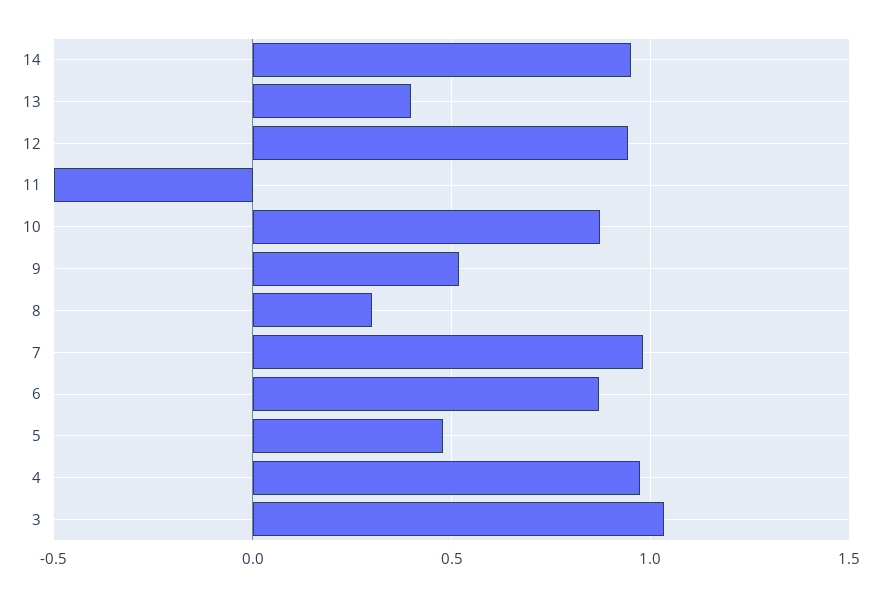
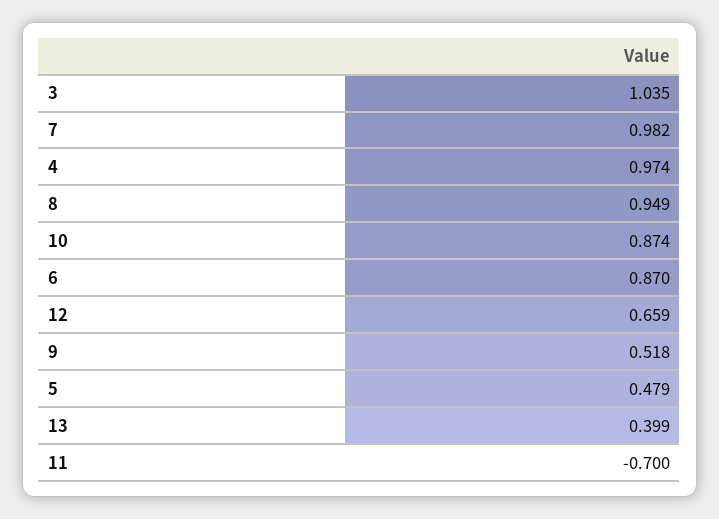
14: 0.95 -> none
12: 0.95 -> 0.659
11: -0.5 -> -0.7
8: 0.3 -> 0.949

